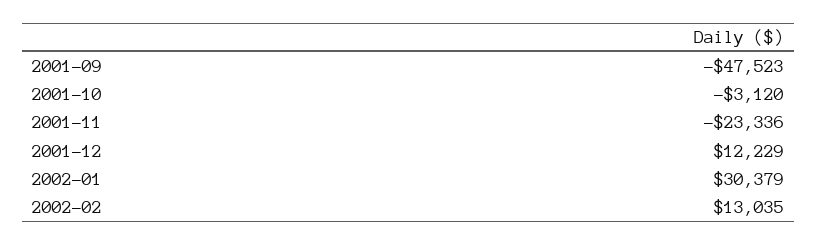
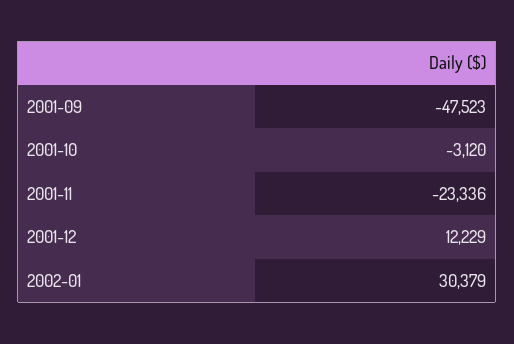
2002-02: 13035 -> none

